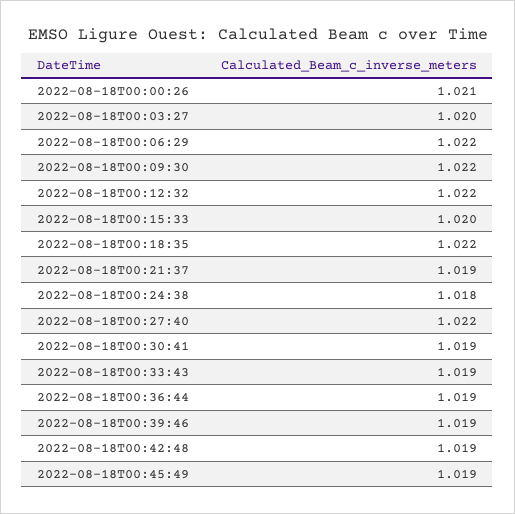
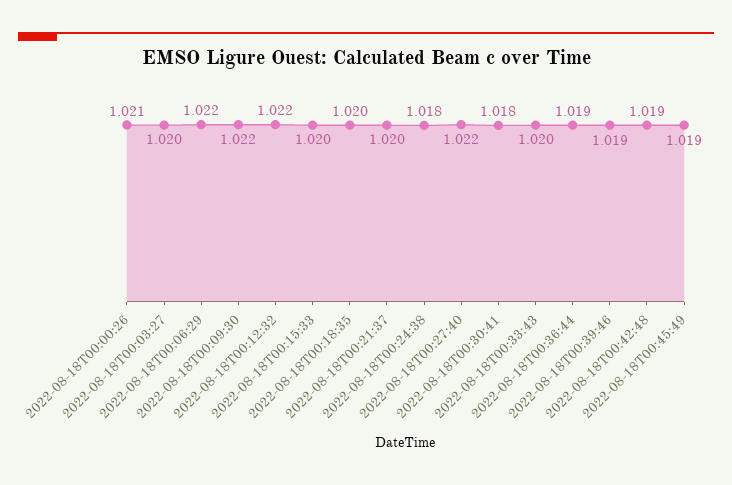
2022-08-18T00:18:35: 1.022 -> 1.02
2022-08-18T00:21:37: 1.019 -> 1.02
2022-08-18T00:30:41: 1.019 -> 1.018
2022-08-18T00:33:43: 1.019 -> 1.02

